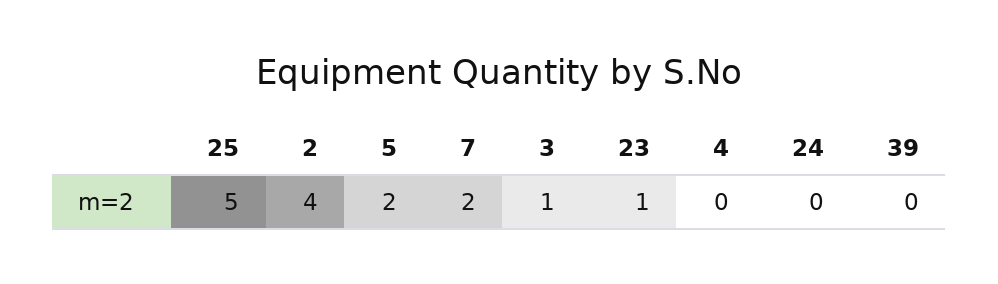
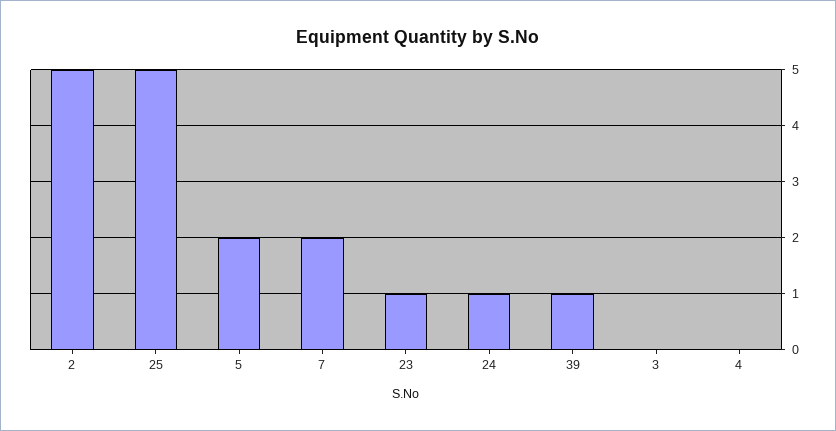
2: 4 -> 5
3: 1 -> 0
24: 0 -> 1
39: 0 -> 1

